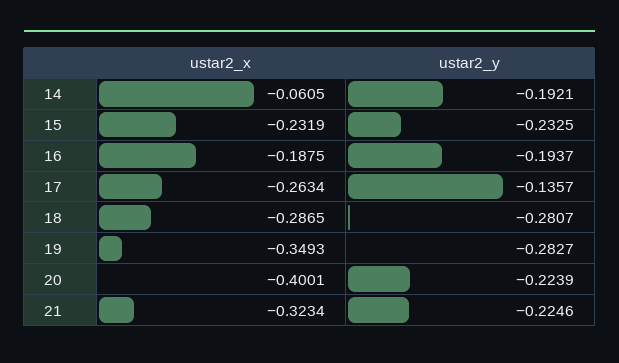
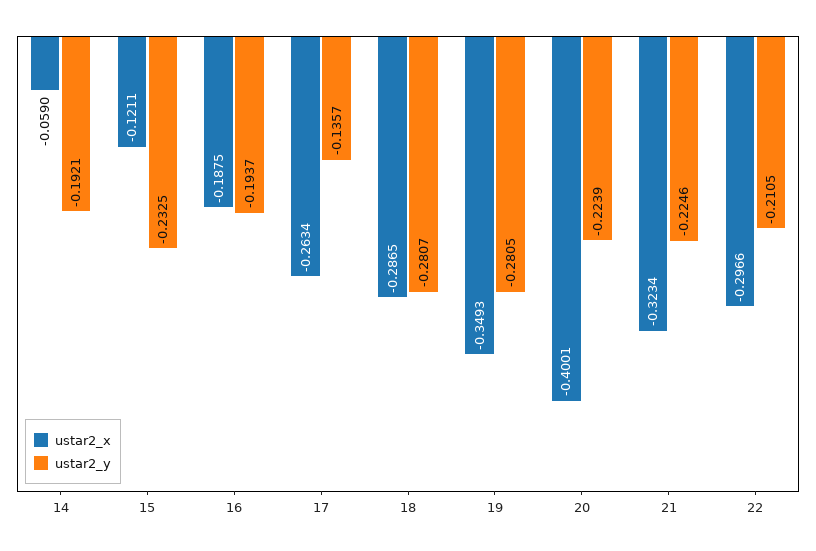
ustar2_x, 14: -0.0605 -> -0.059
ustar2_x, 15: -0.2319 -> -0.1211
ustar2_y, 19: -0.2827 -> -0.2805
ustar2_x, 22: none -> -0.2966
ustar2_y, 22: none -> -0.2105

